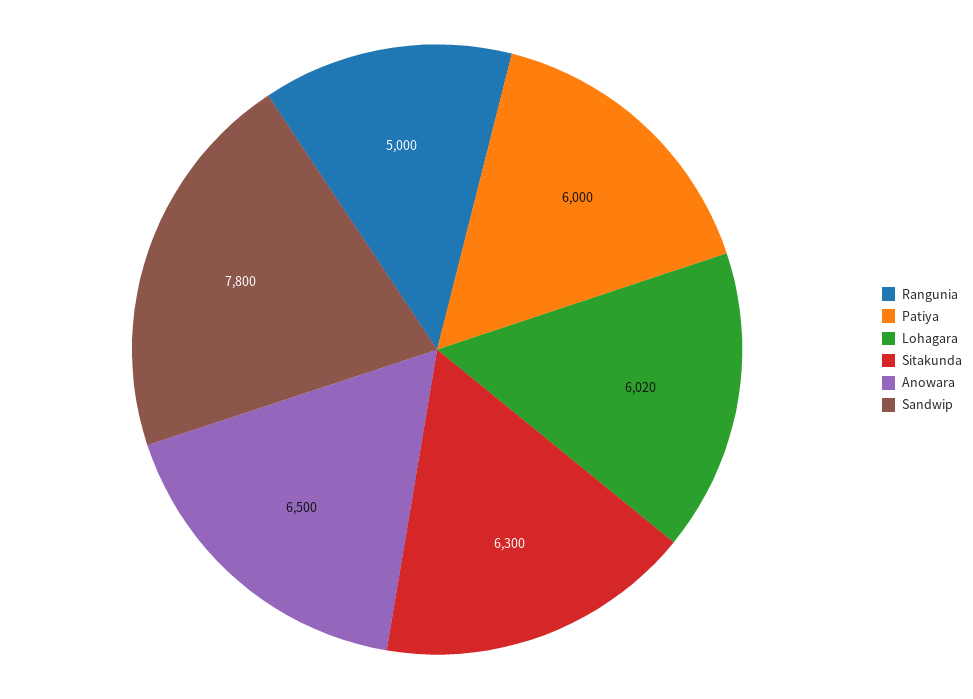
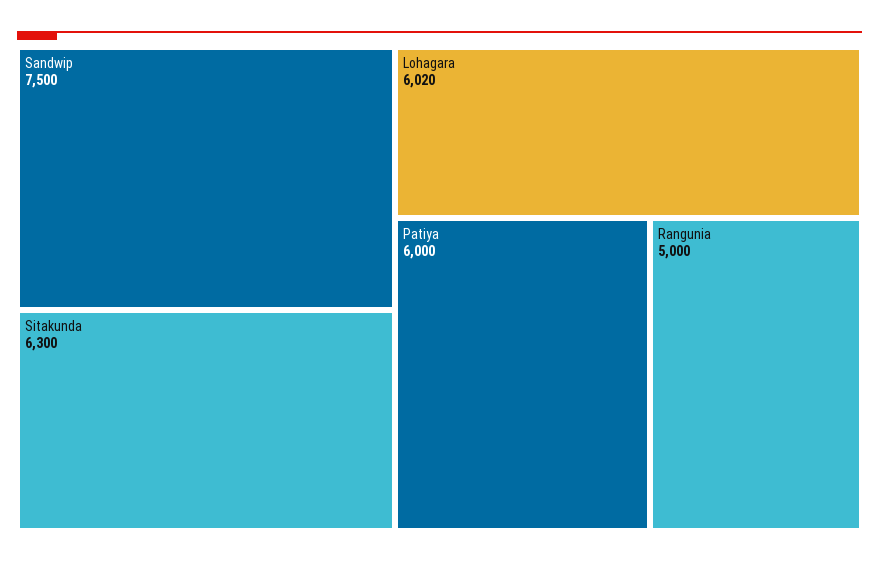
Anowara: 6500 -> none
Sandwip: 7800 -> 7500

